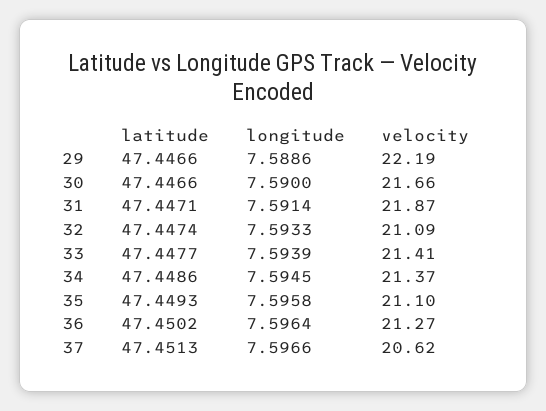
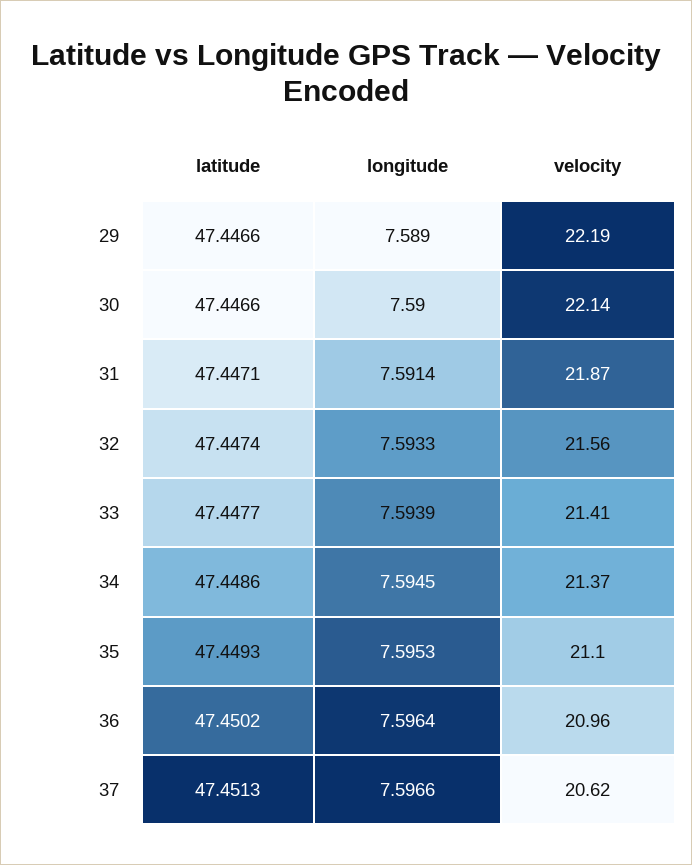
longitude, 29: 7.5886 -> 7.589
velocity, 30: 21.66 -> 22.14
velocity, 32: 21.09 -> 21.56
longitude, 35: 7.5958 -> 7.5953
velocity, 36: 21.27 -> 20.96

